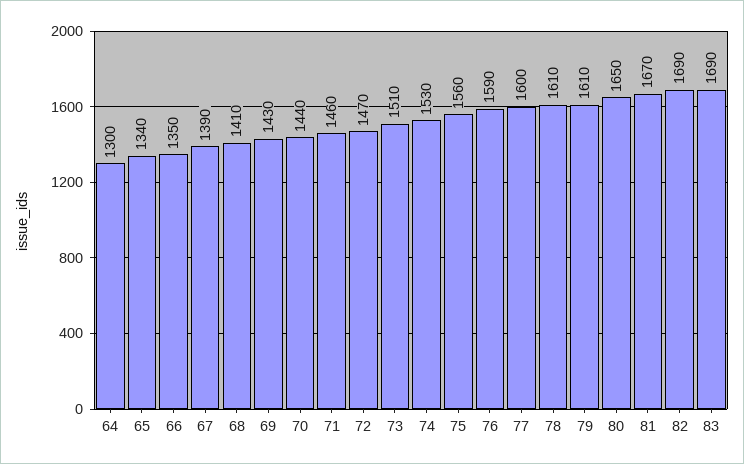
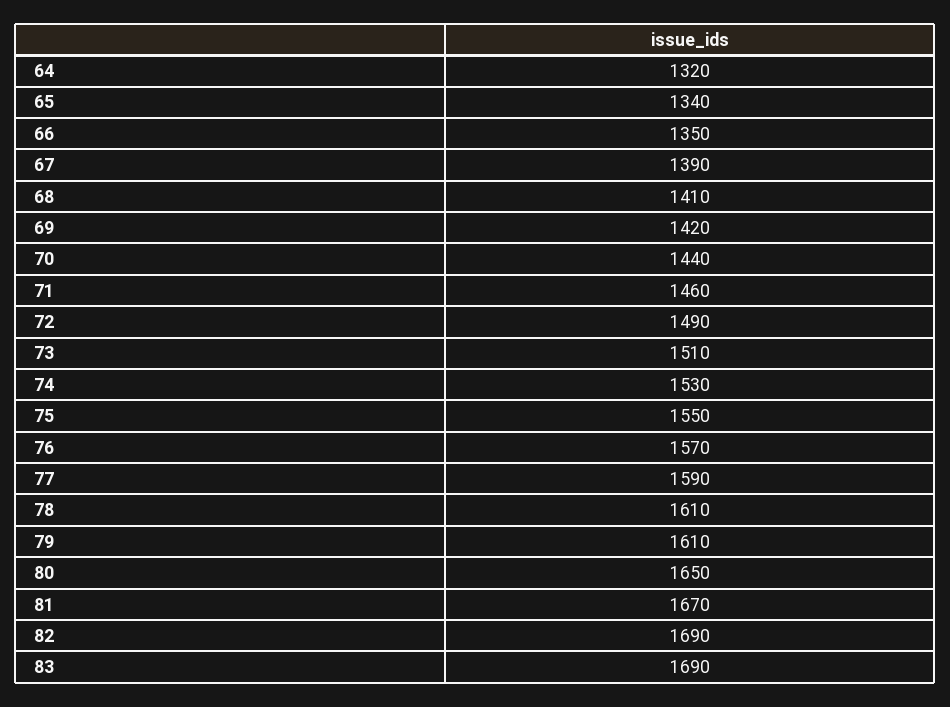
64: 1300 -> 1320
69: 1430 -> 1420
72: 1470 -> 1490
75: 1560 -> 1550
76: 1590 -> 1570
77: 1600 -> 1590

